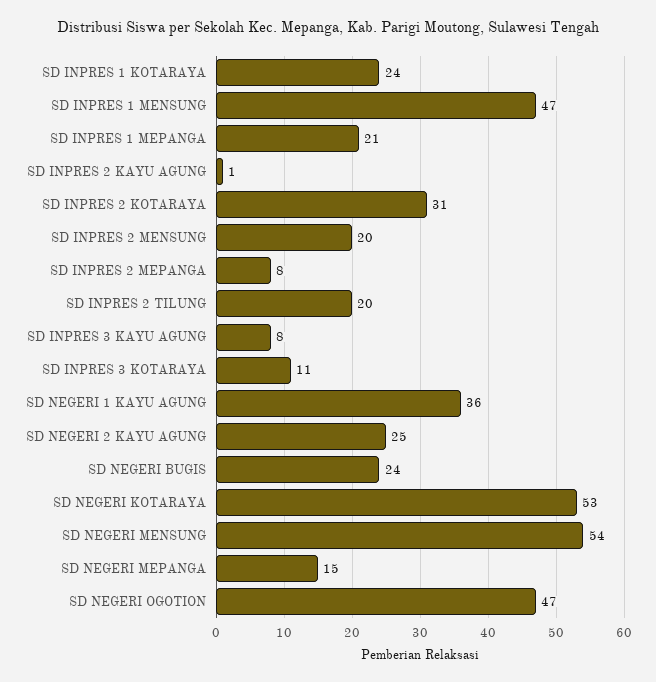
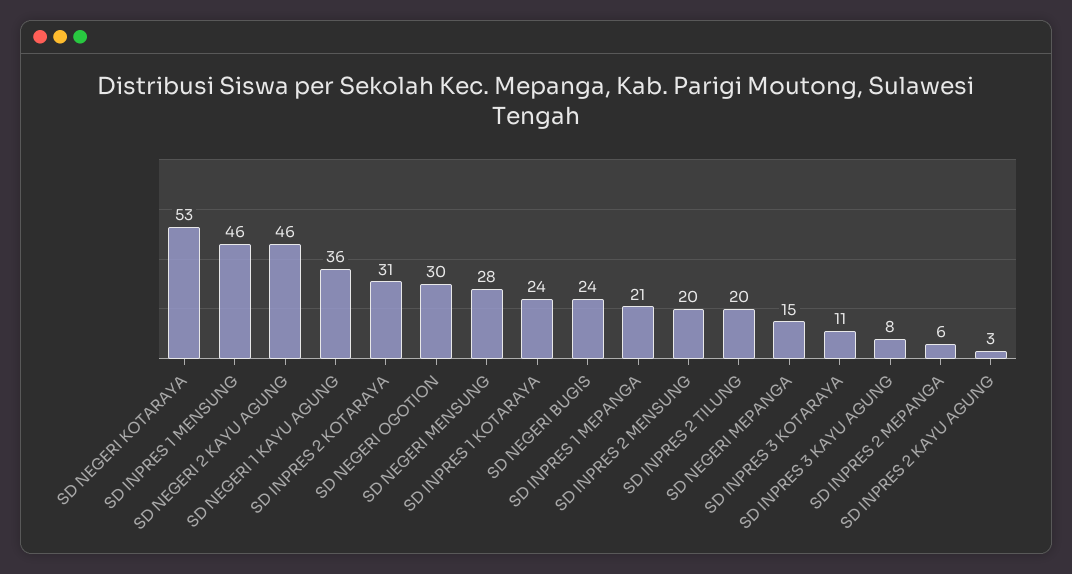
SD INPRES 1 MENSUNG: 47 -> 46
SD INPRES 2 KAYU AGUNG: 1 -> 3
SD INPRES 2 MEPANGA: 8 -> 6
SD NEGERI 2 KAYU AGUNG: 25 -> 46
SD NEGERI MENSUNG: 54 -> 28
SD NEGERI OGOTION: 47 -> 30

